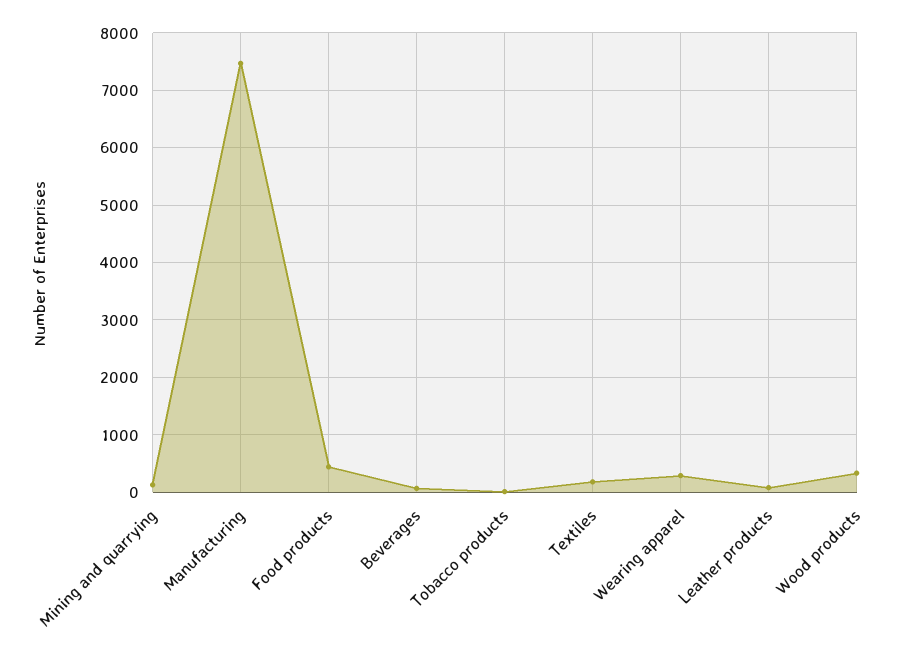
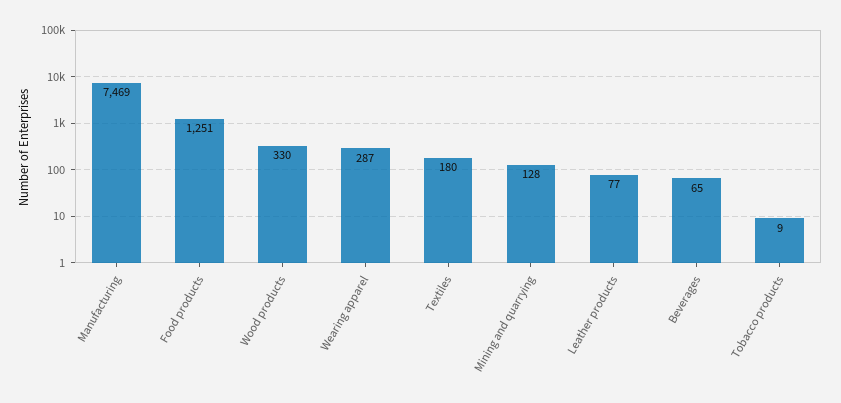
Food products: 400 -> 1251

